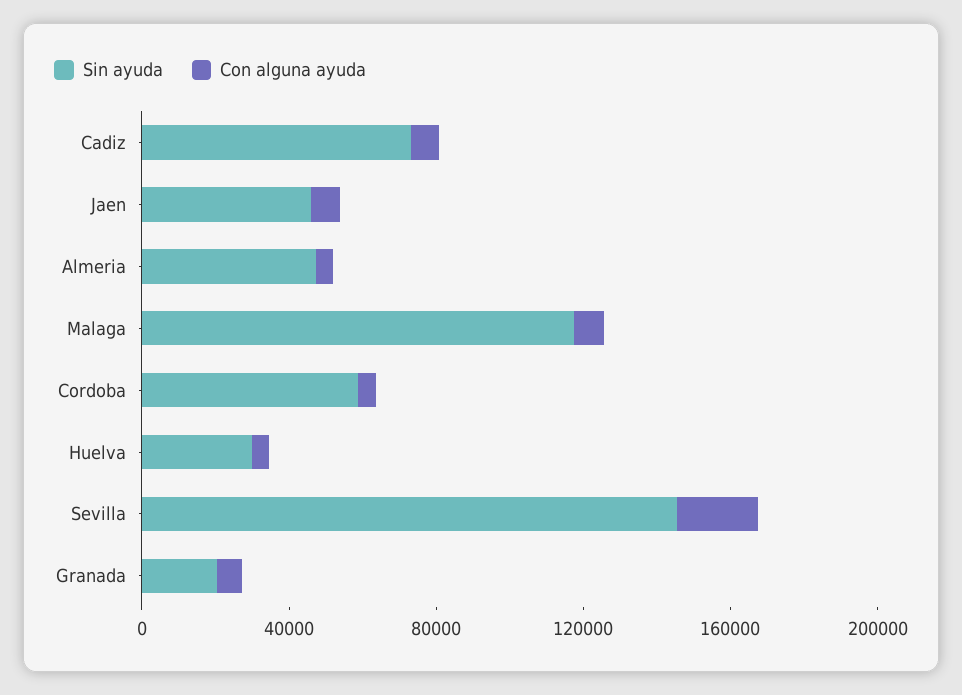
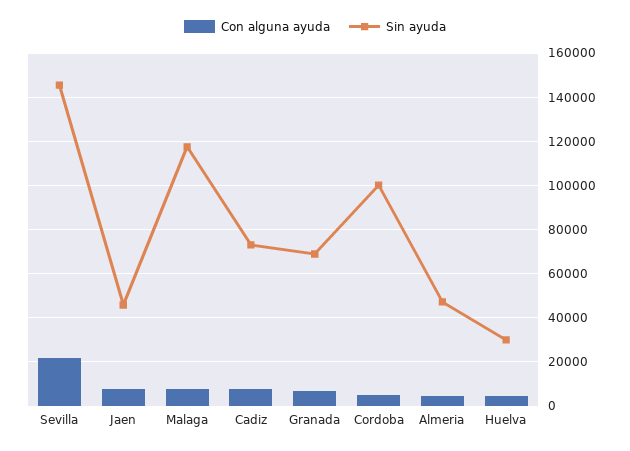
Sin ayuda, Cordoba: 60000 -> 100000
Sin ayuda, Granada: 20000 -> 70000

